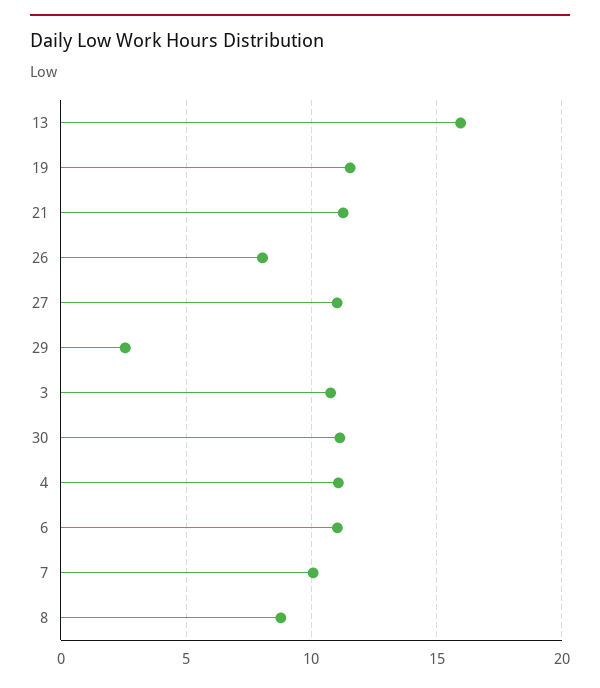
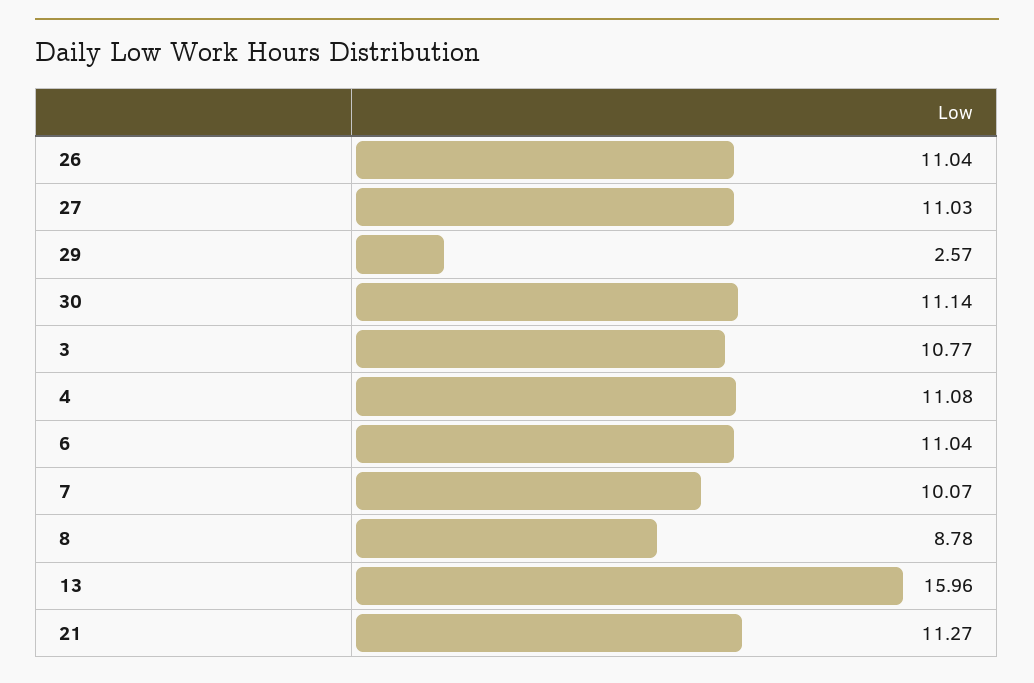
19: 11.5 -> none
26: 8 -> 11.04

